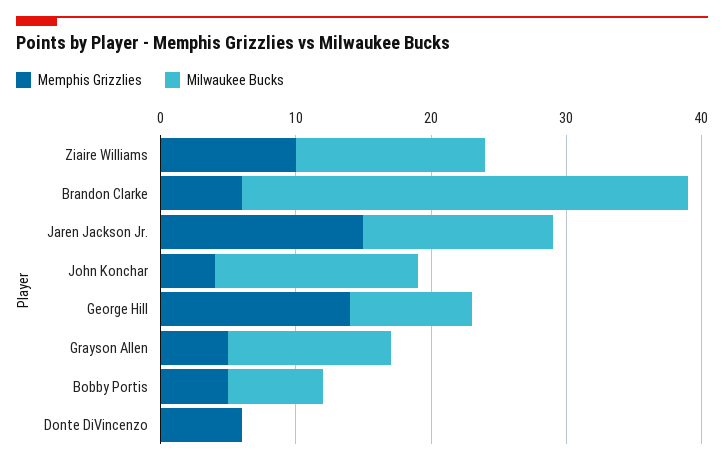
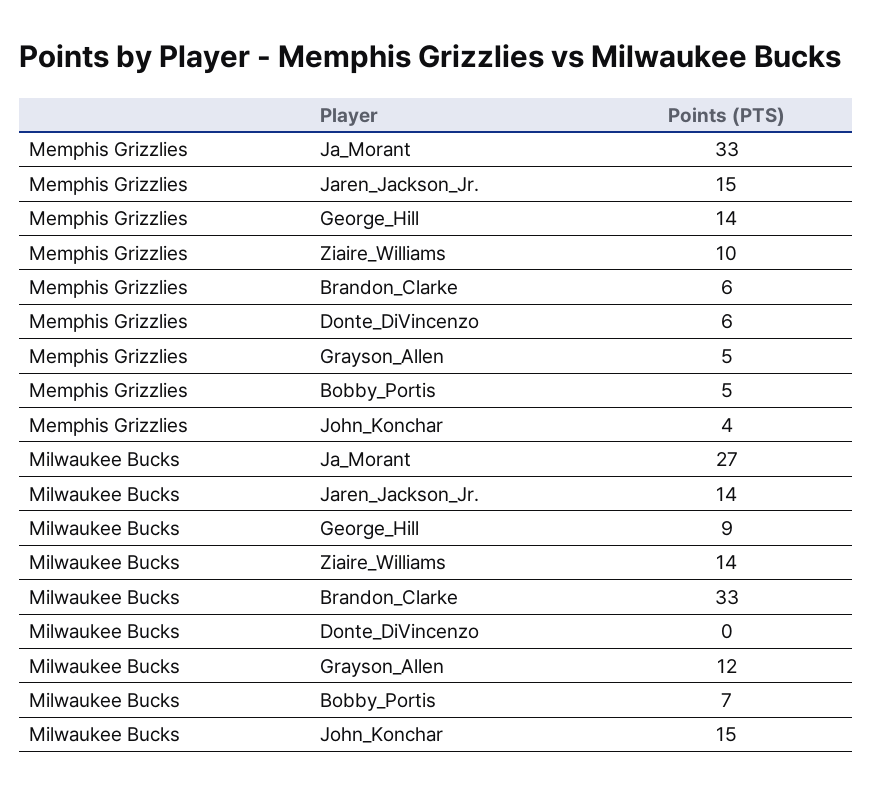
Memphis Grizzlies, Ja_Morant: none -> 33
Milwaukee Bucks, Ja_Morant: none -> 27

